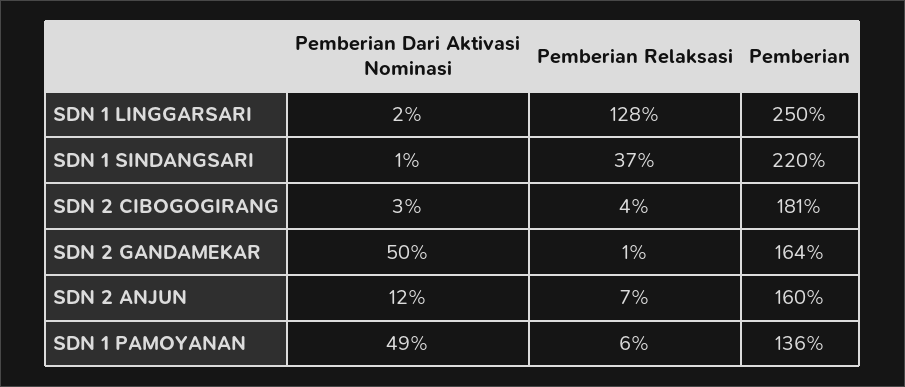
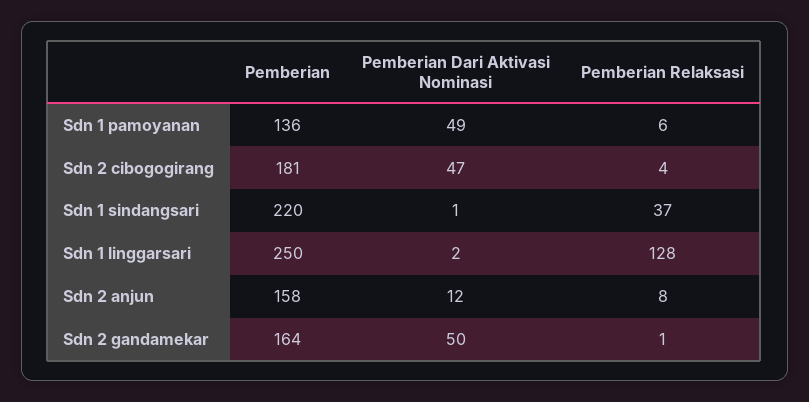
Pemberian Dari Aktivasi Nominasi, SDN 2 CIBOGOGIRANG: 3 -> 47
Pemberian Relaksasi, SDN 2 ANJUN: 7 -> 8
Pemberian, SDN 2 ANJUN: 160 -> 158

